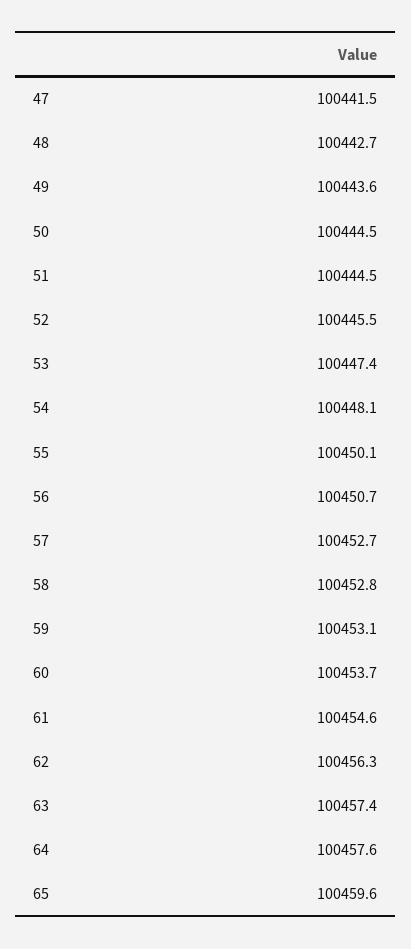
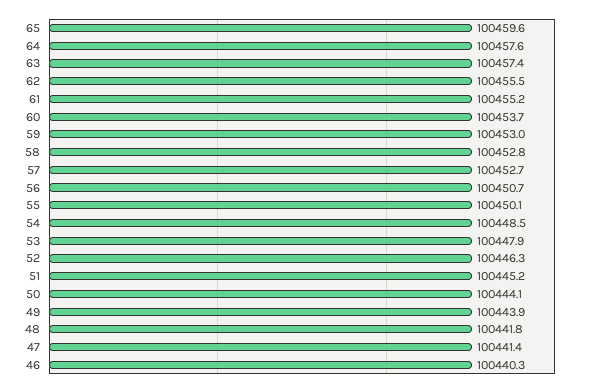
47: 100441.5 -> 100441.4
48: 100442.7 -> 100441.8
49: 100443.6 -> 100443.9
50: 100444.5 -> 100444.1
51: 100444.5 -> 100445.2
52: 100445.5 -> 100446.3
53: 100447.4 -> 100447.9
54: 100448.1 -> 100448.5
59: 100453.1 -> 100453
61: 100454.6 -> 100455.2
62: 100456.3 -> 100455.5
46: none -> 100440.3

